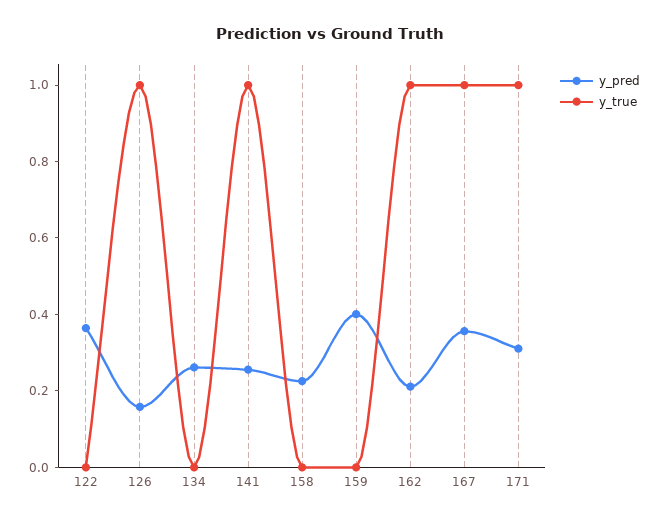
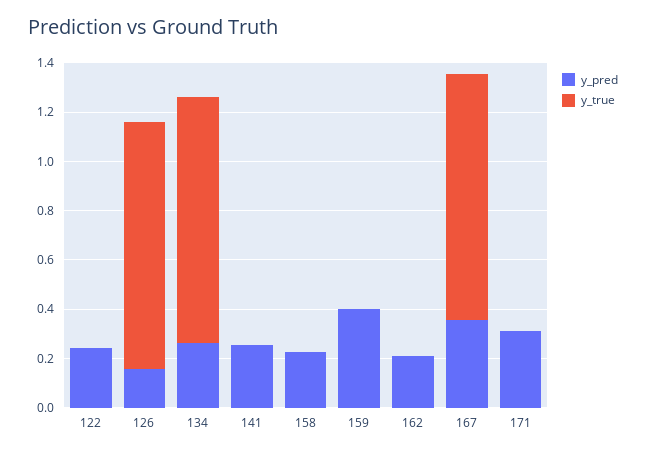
y_pred, 122: 0.35 -> 0.25
y_true, 134: 0 -> 1
y_true, 141: 1 -> 0
y_true, 162: 1 -> 0
y_true, 171: 1 -> 0

